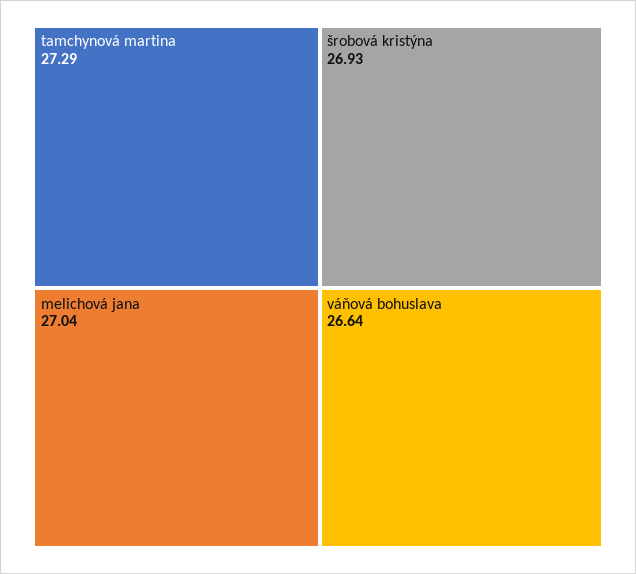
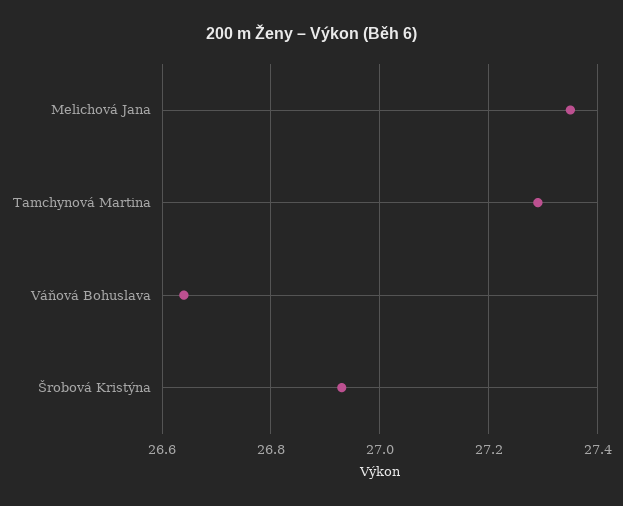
melichová jana: 27.04 -> 27.35

